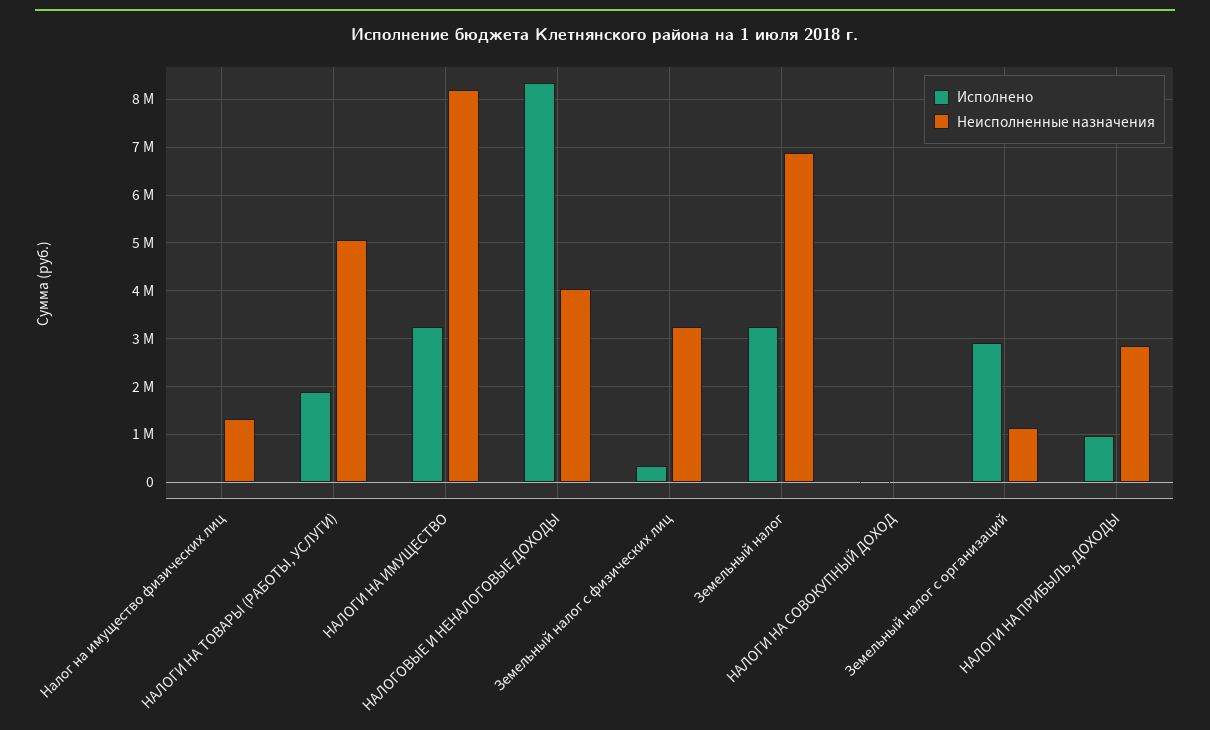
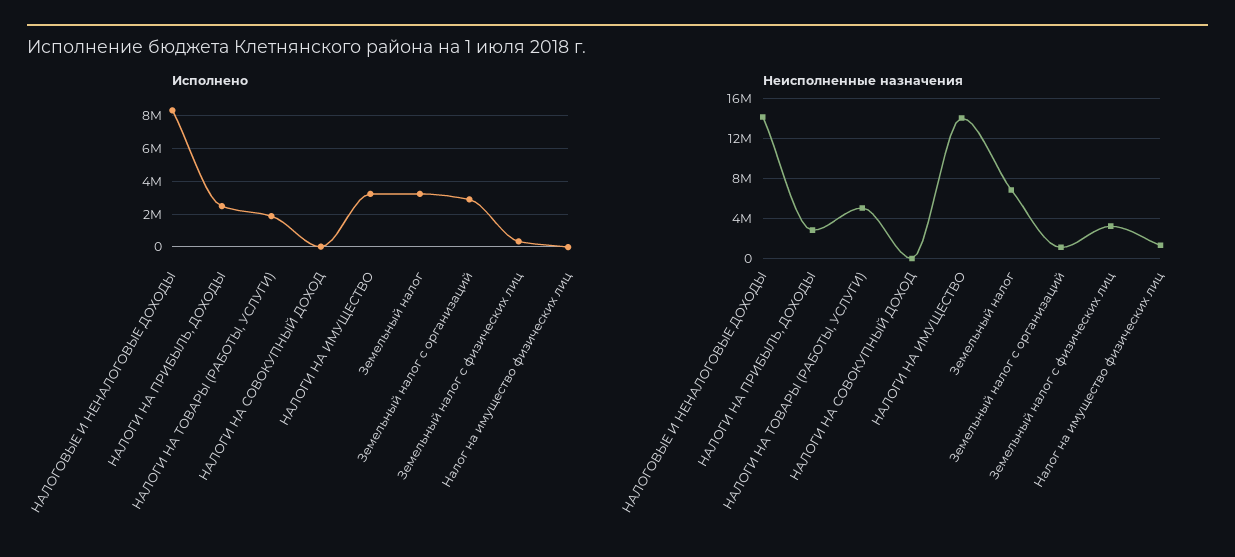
Неисполненные назначения, НАЛОГИ НА ИМУЩЕСТВО: 8200000 -> 14000000
Неисполненные назначения, НАЛОГОВЫЕ И НЕНАЛОГОВЫЕ ДОХОДЫ: 4000000 -> 14000000
Исполнено, НАЛОГИ НА ПРИБЫЛЬ, ДОХОДЫ: 1000000 -> 2500000

